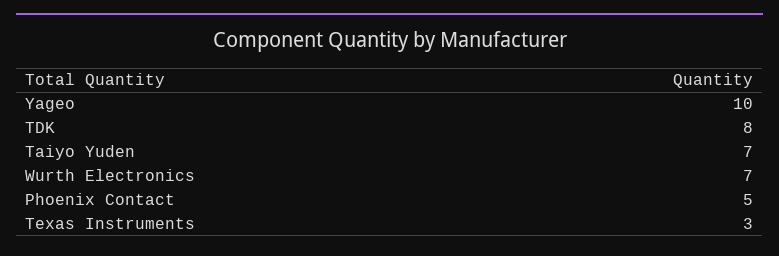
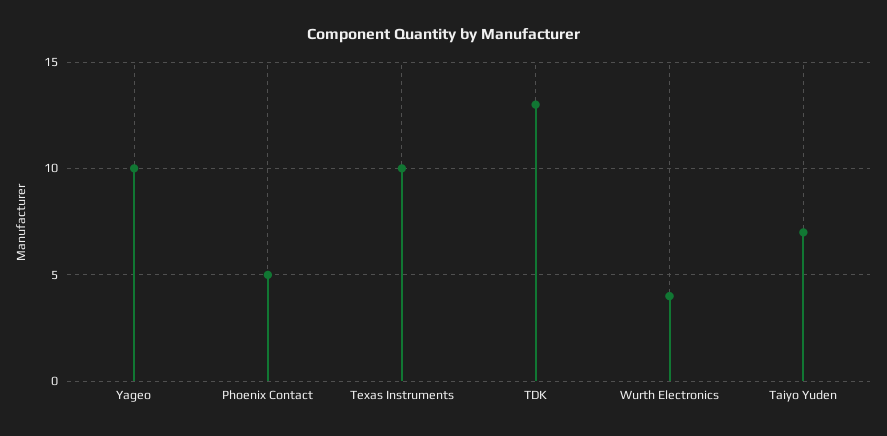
TDK: 8 -> 13
Wurth Electronics: 7 -> 4
Texas Instruments: 3 -> 10

